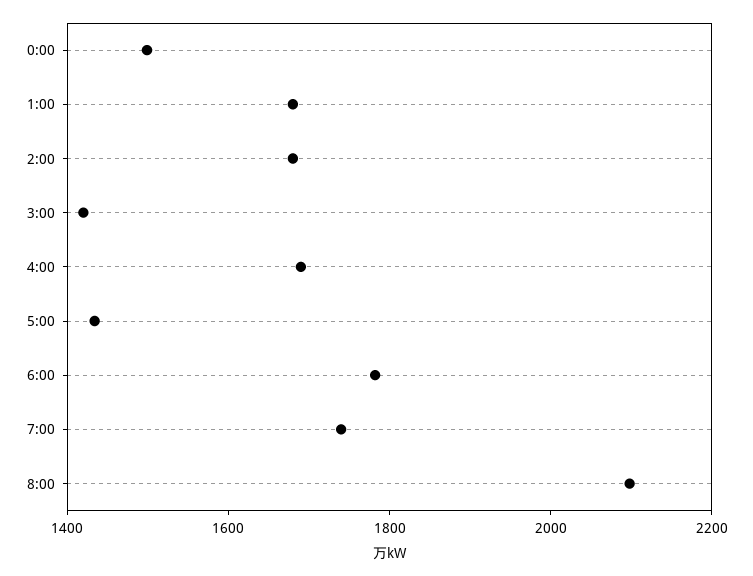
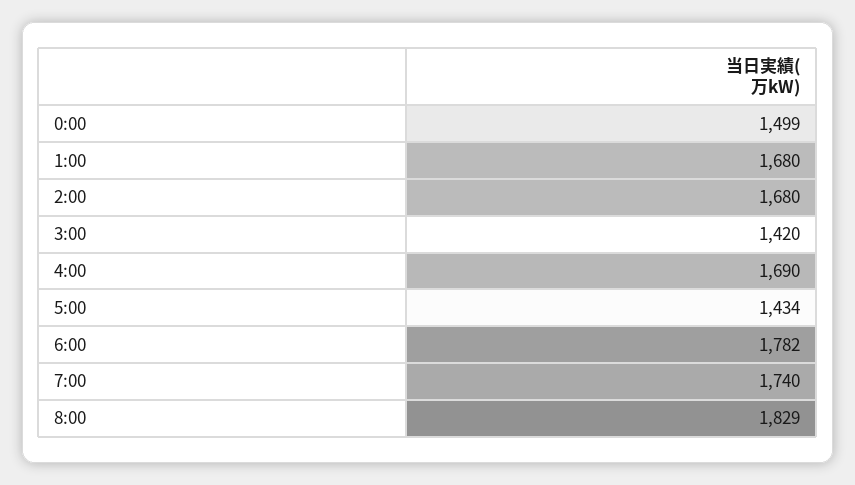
8:00: 2100 -> 1829

